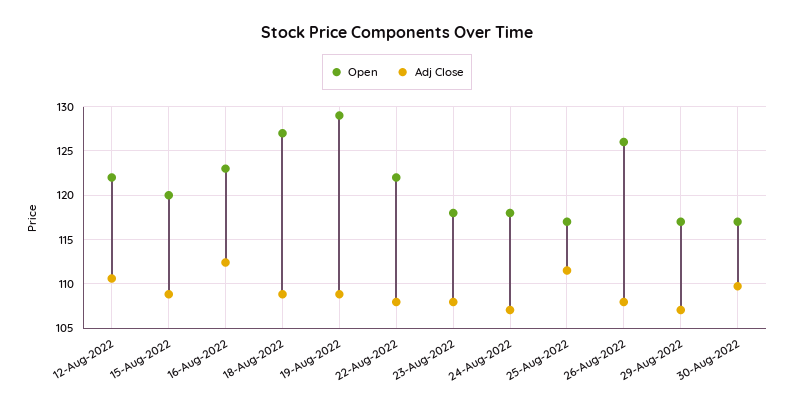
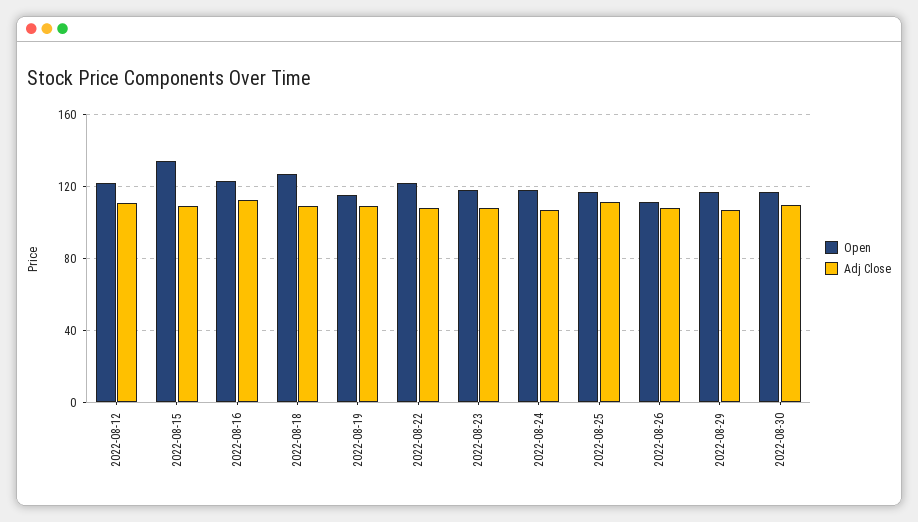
Open, 15-Aug-2022: 120 -> 135
Open, 19-Aug-2022: 129 -> 115
Open, 26-Aug-2022: 126 -> 110

